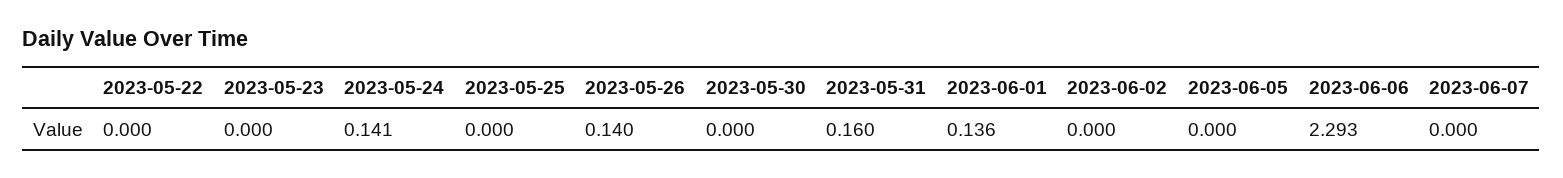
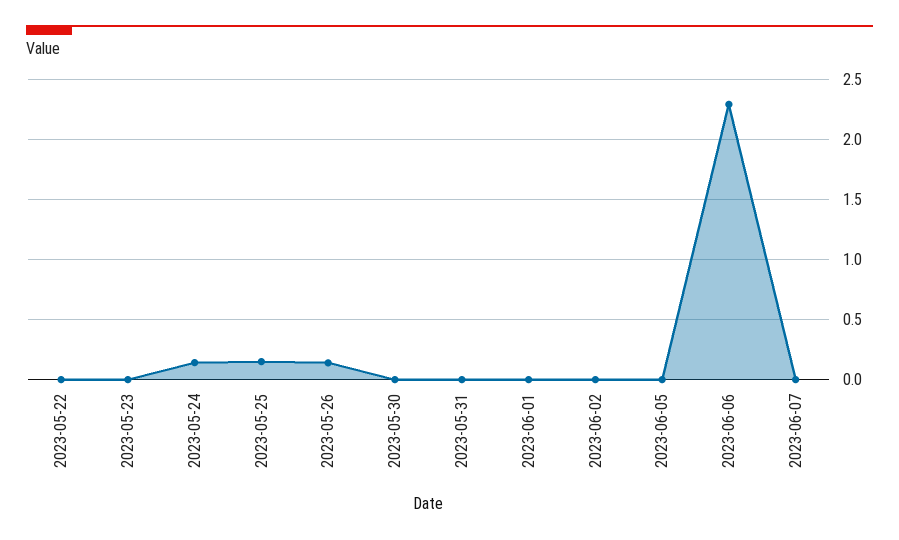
2023-05-25: 0 -> 0.15
2023-05-31: 0.16 -> 0
2023-06-01: 0.136 -> 0

